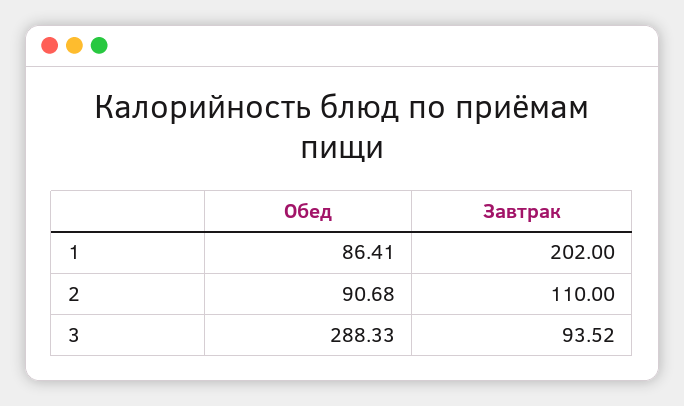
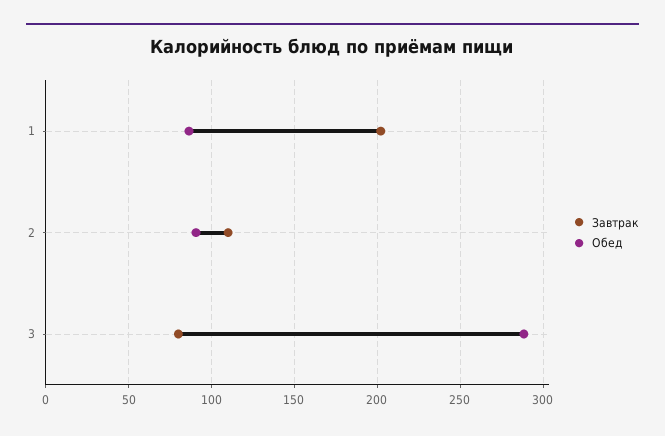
Завтрак, 3: 93.52 -> 80

